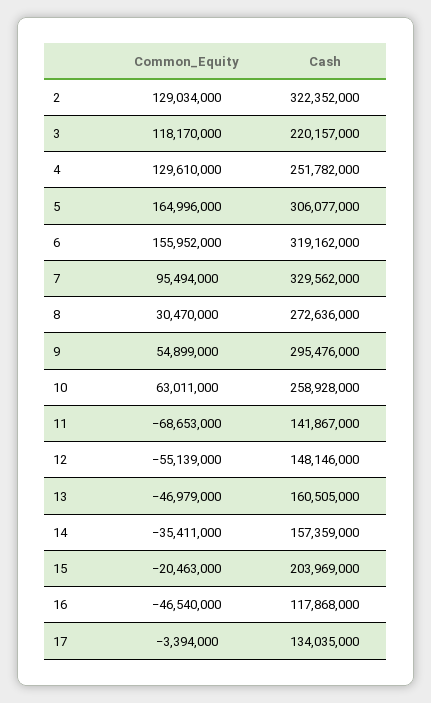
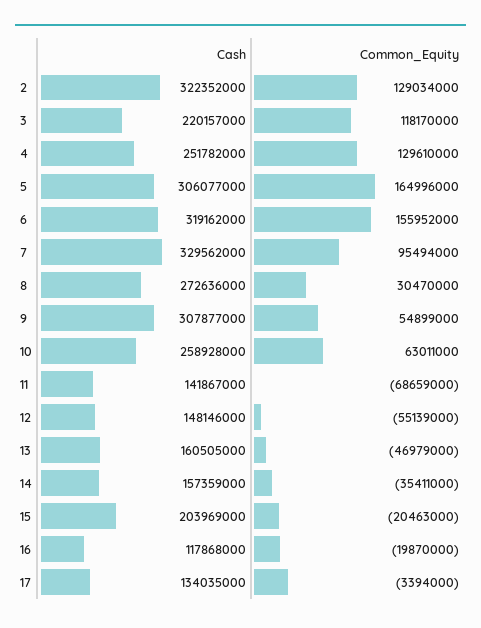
Cash, 9: 295476000 -> 307877000
Common_Equity, 11: -68653000 -> -68659000
Common_Equity, 16: -46540000 -> -19870000

